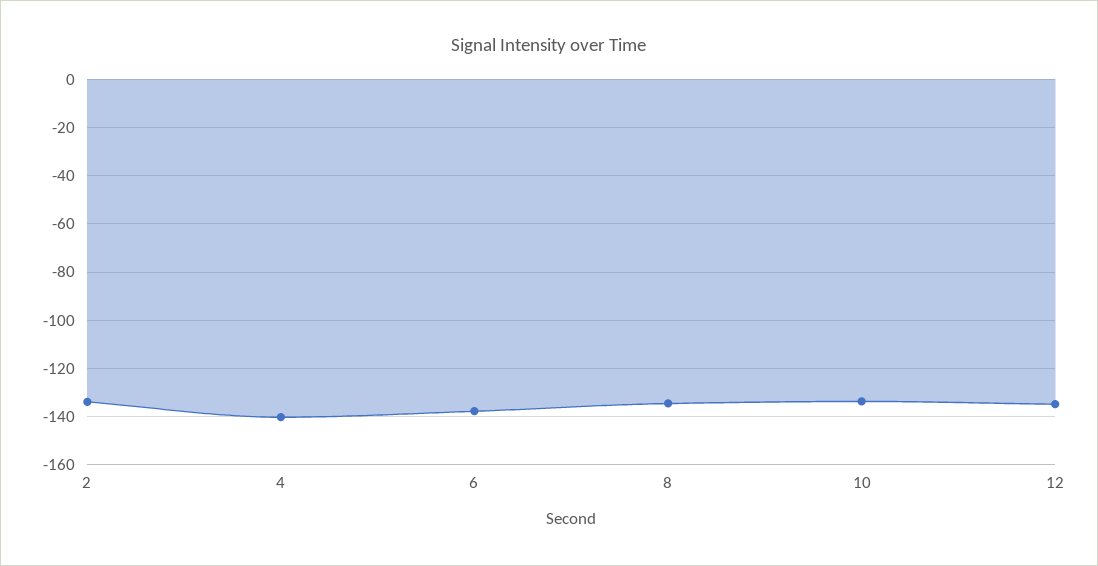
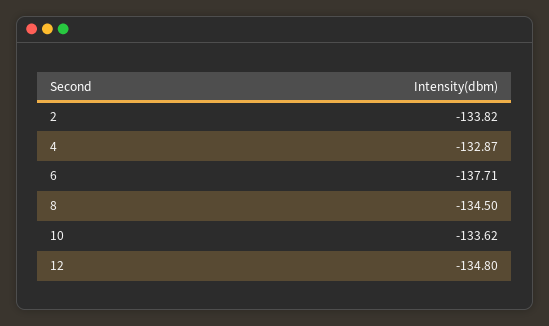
4: -140 -> -132.87

